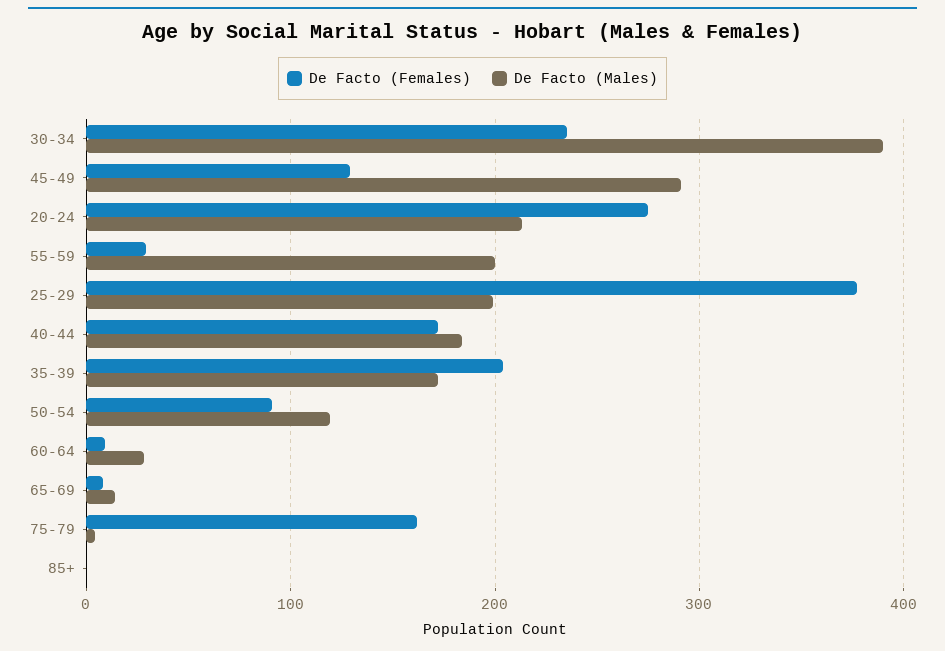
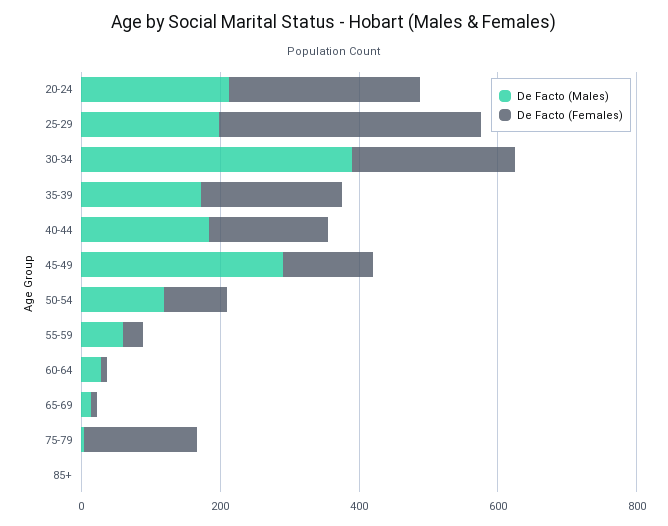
De Facto (Males), 55-59: 200 -> 50

